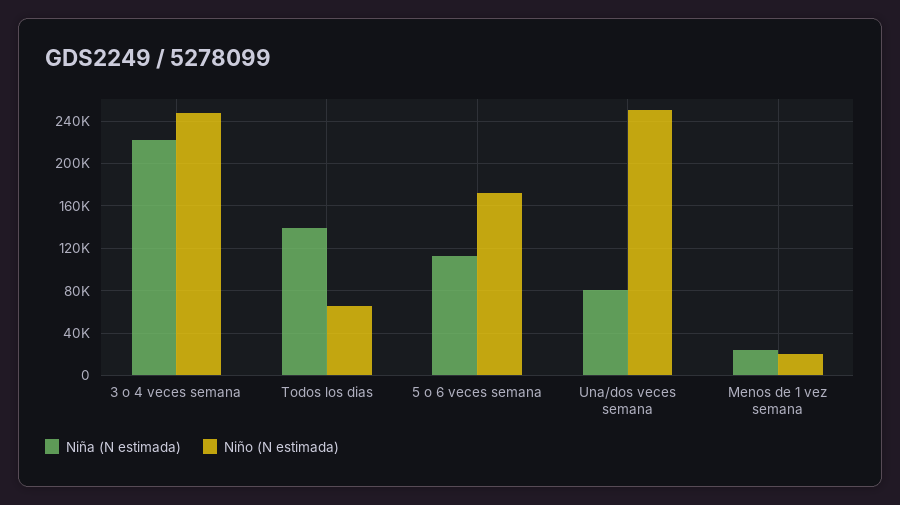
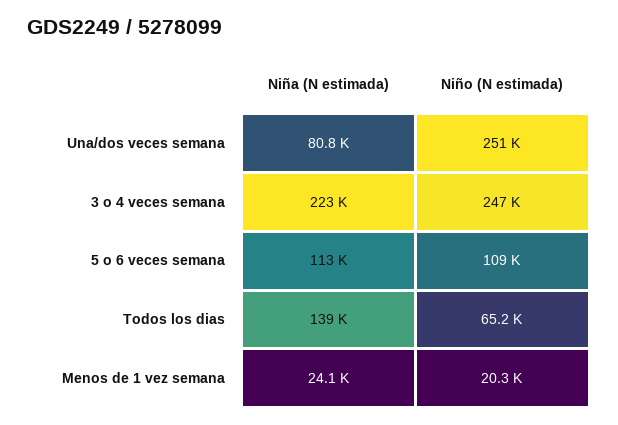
Niño (N estimada), 5 o 6 veces semana: 170000 -> 109000

